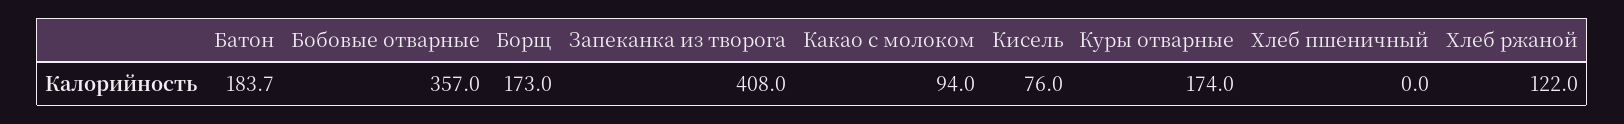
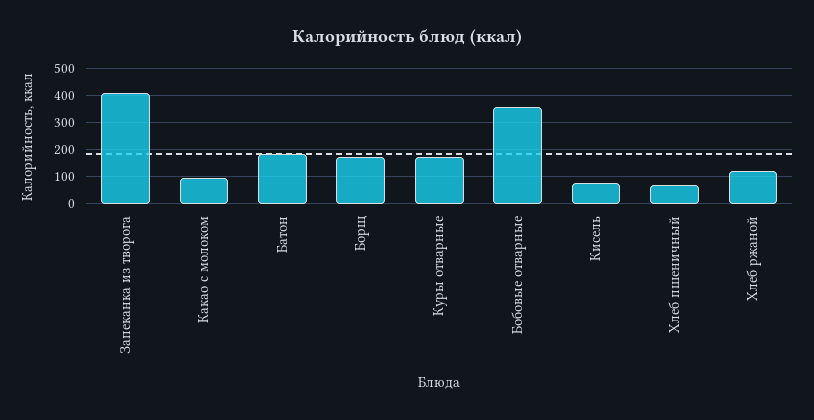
Хлеб пшеничный: 0 -> 75

